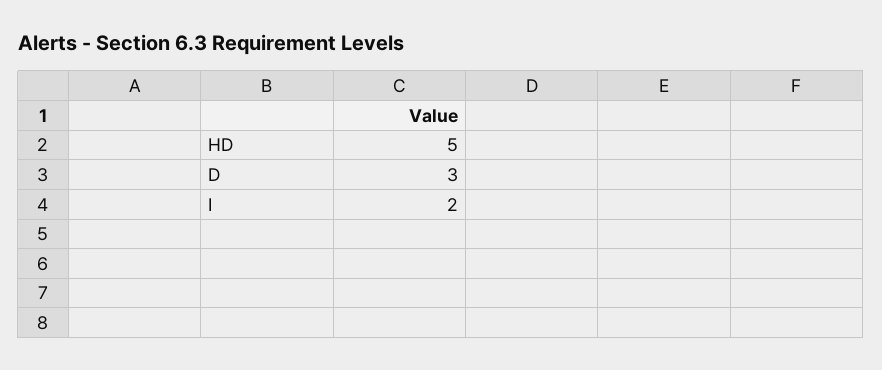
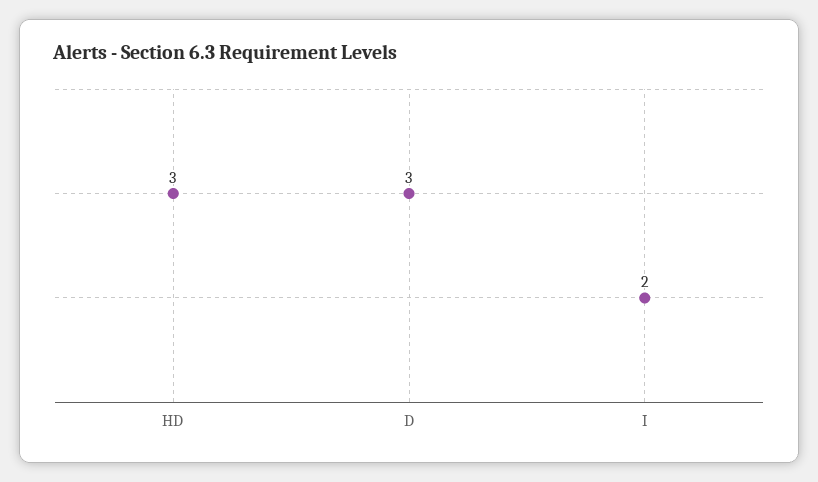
HD: 5 -> 3

